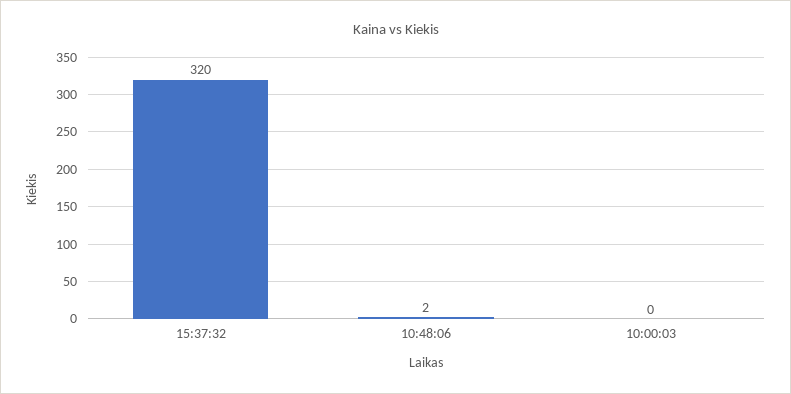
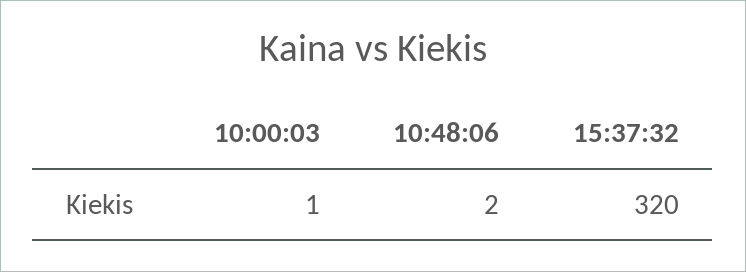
10:00:03: 0 -> 1

